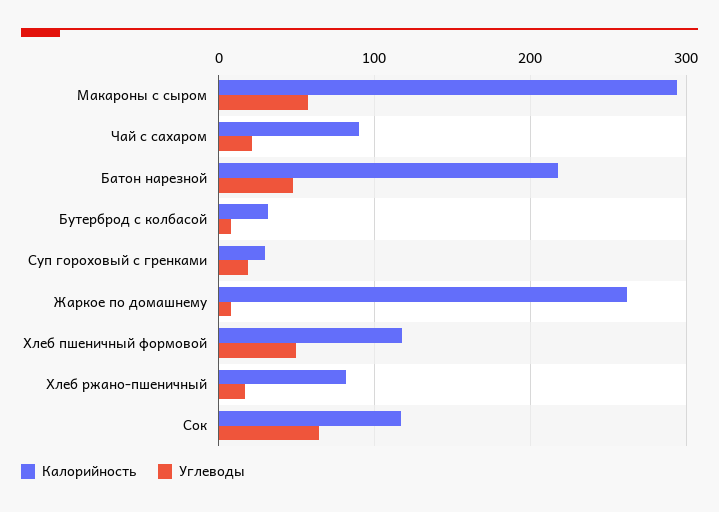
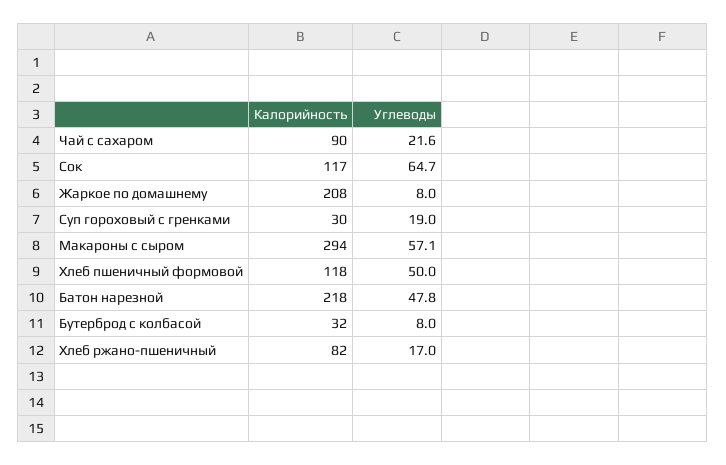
Калорийность, Жаркое по домашнему: 260 -> 208

